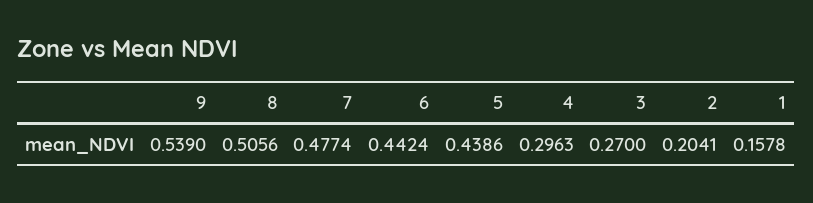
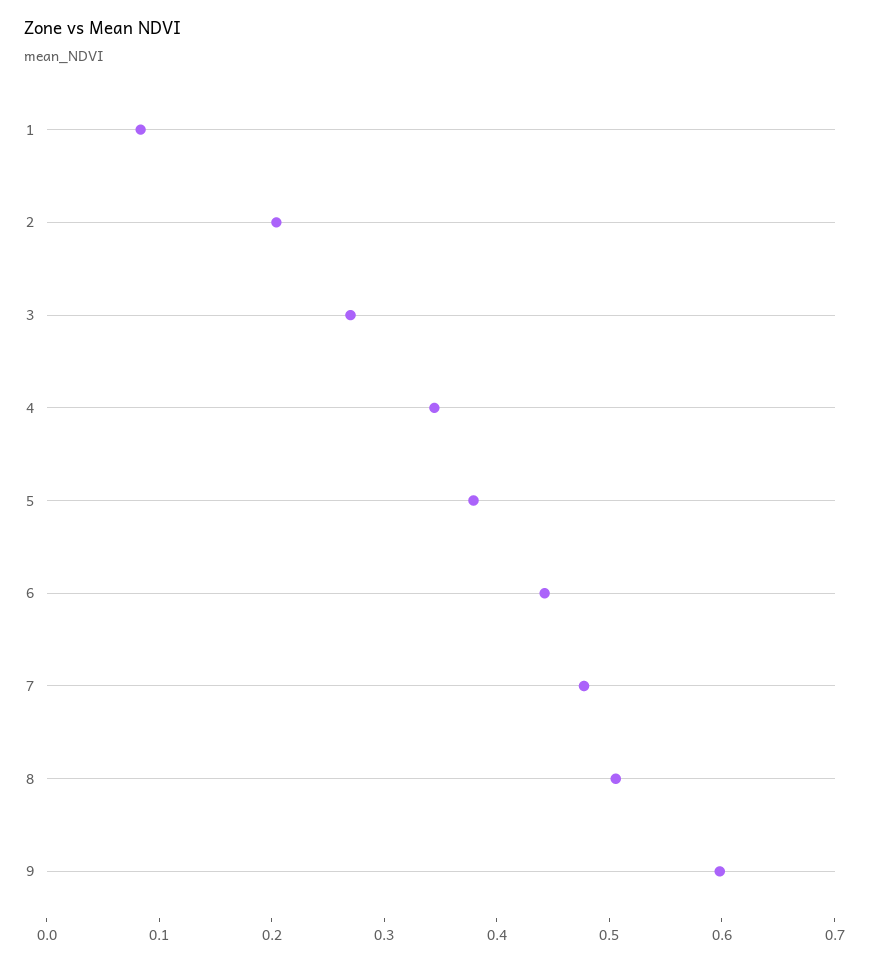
9: 0.539 -> 0.6
5: 0.4386 -> 0.38
4: 0.2963 -> 0.34
1: 0.1578 -> 0.08

